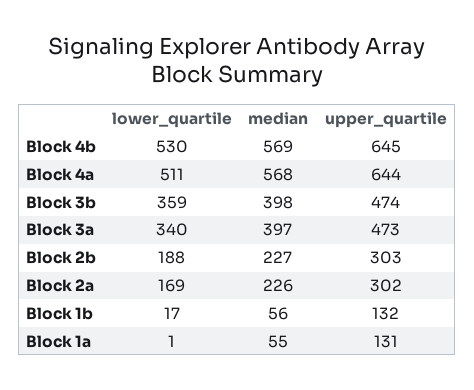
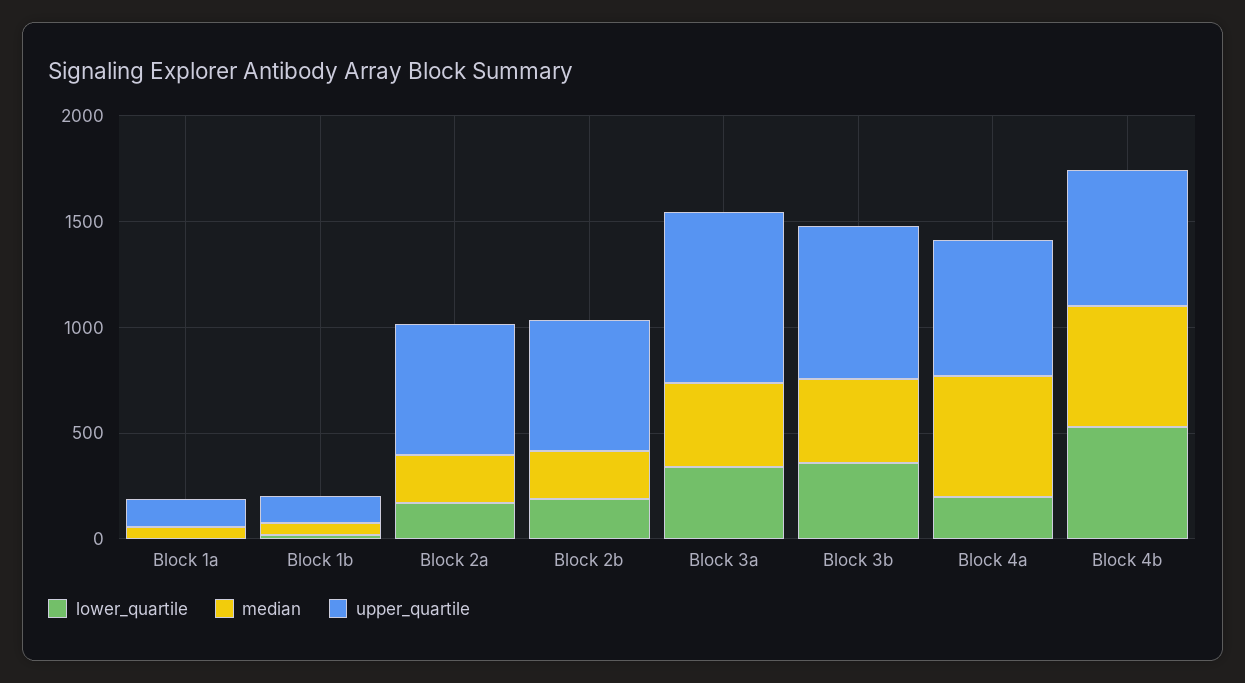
lower_quartile, Block 4a: 511 -> 200
upper_quartile, Block 3b: 474 -> 700
upper_quartile, Block 3a: 473 -> 800
upper_quartile, Block 2b: 303 -> 600
upper_quartile, Block 2a: 302 -> 600

